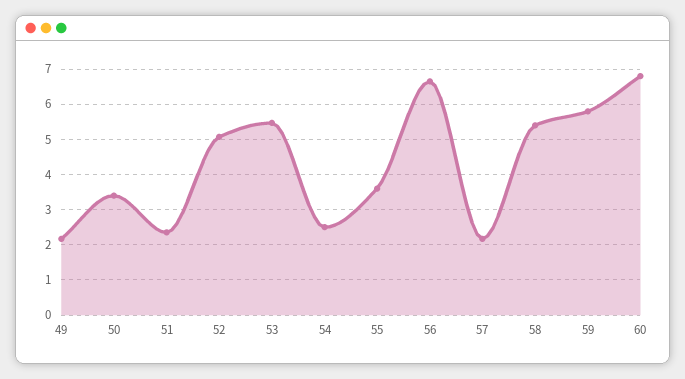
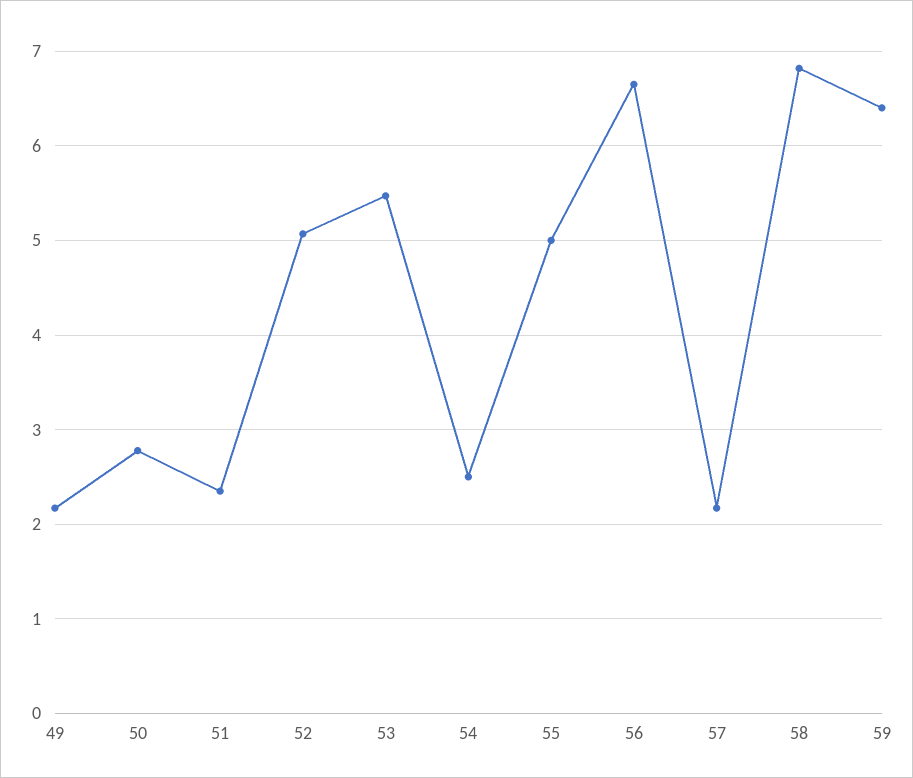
50: 3.4 -> 2.8
55: 3.6 -> 5
58: 5.4 -> 6.8
59: 5.8 -> 6.4
60: 6.8 -> none

